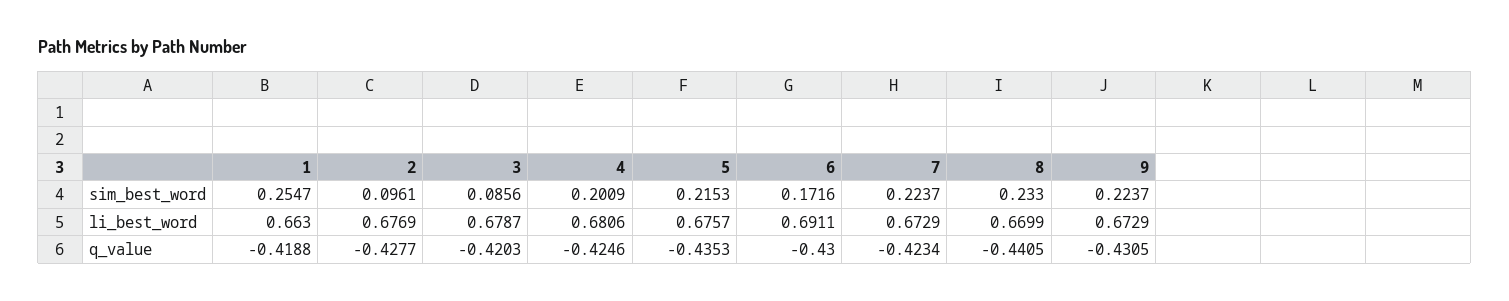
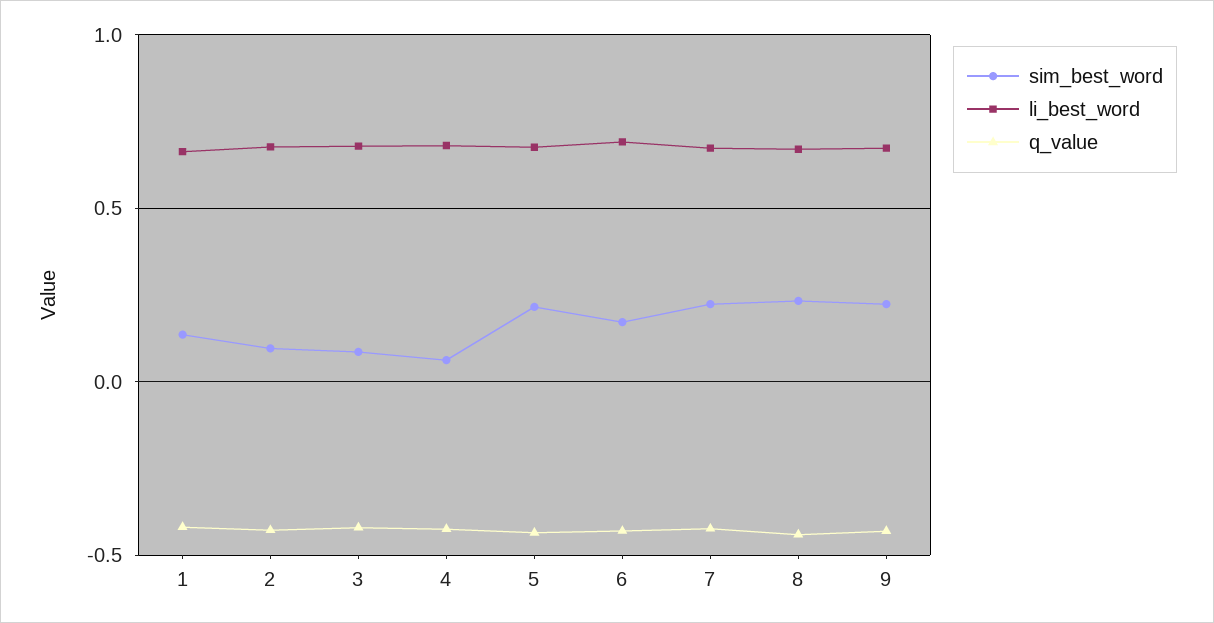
sim_best_word, 1: 0.2547 -> 0.15
sim_best_word, 4: 0.2009 -> 0.05

